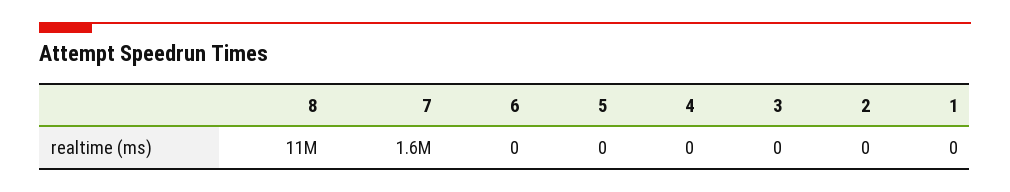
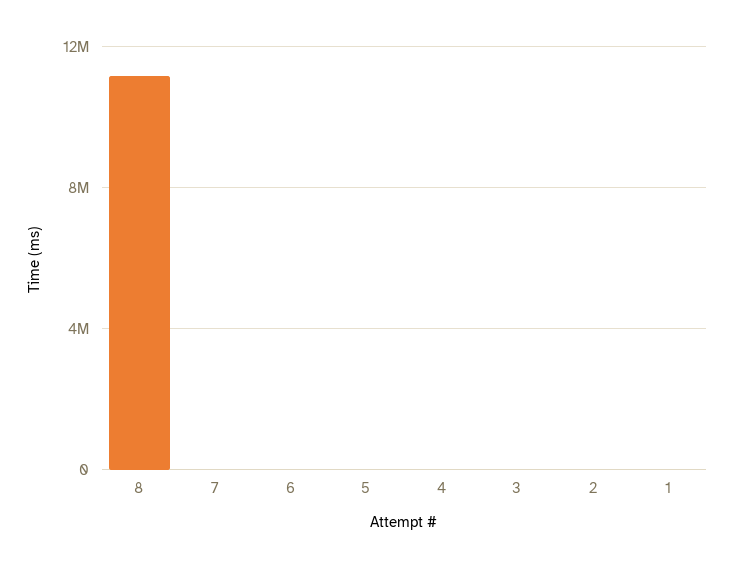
7: 1600000 -> 0

